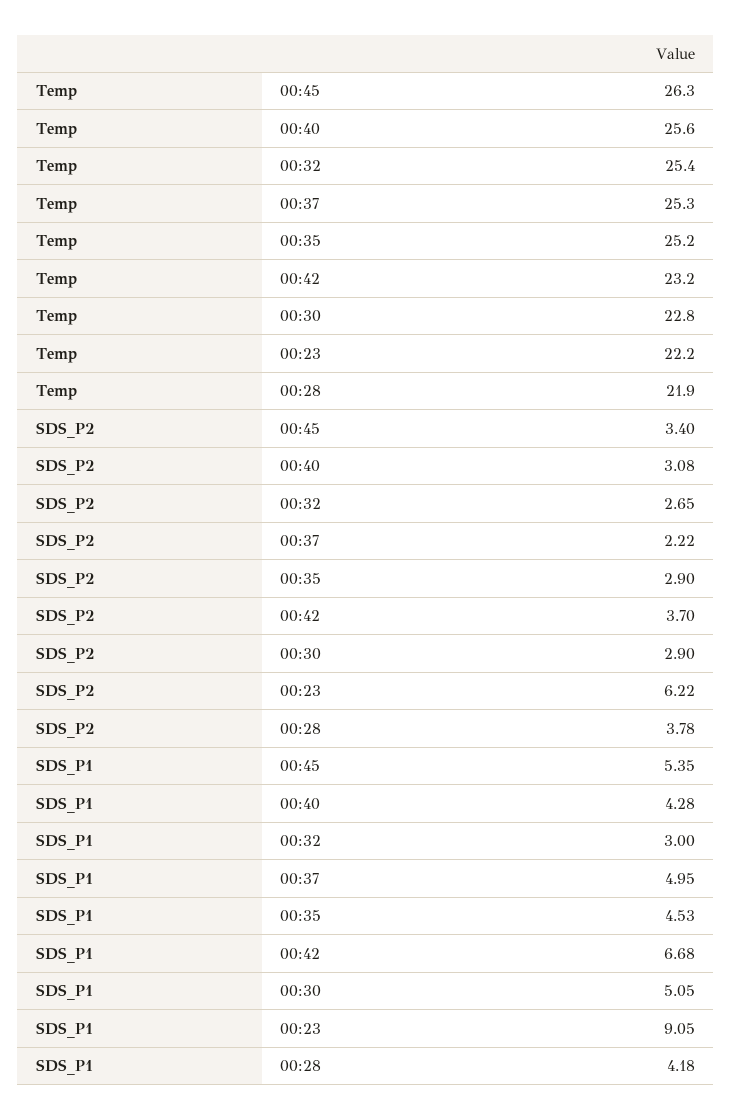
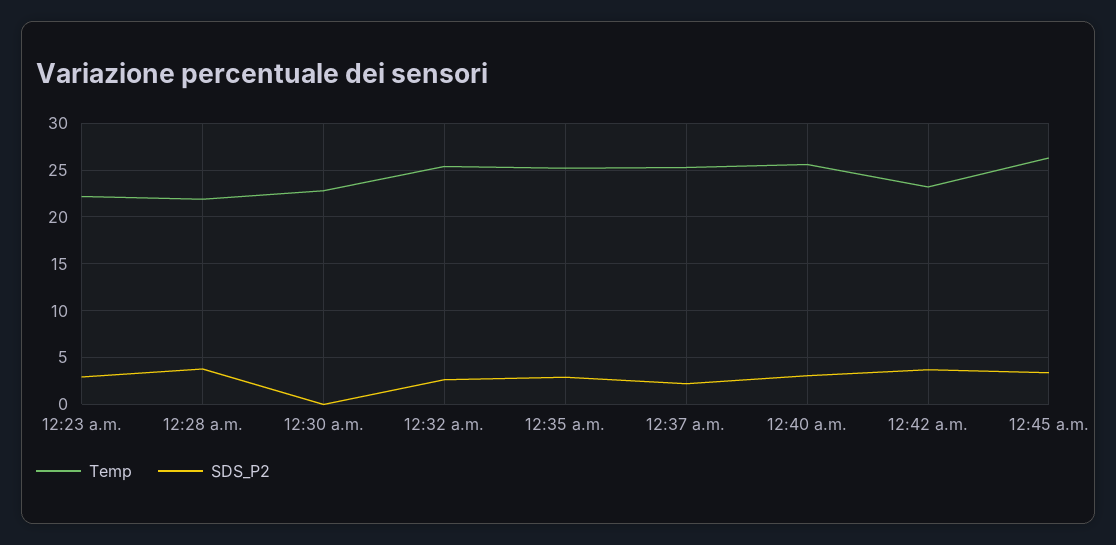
SDS_P2, 00:30: 2.9 -> 0
SDS_P2, 00:23: 6.22 -> 3
SDS_P1, 00:45: 5.35 -> none
SDS_P1, 00:40: 4.28 -> none
SDS_P1, 00:32: 3 -> none
SDS_P1, 00:37: 4.95 -> none
SDS_P1, 00:35: 4.53 -> none
SDS_P1, 00:42: 6.68 -> none
SDS_P1, 00:30: 5.05 -> none
SDS_P1, 00:23: 9.05 -> none
SDS_P1, 00:28: 4.18 -> none

